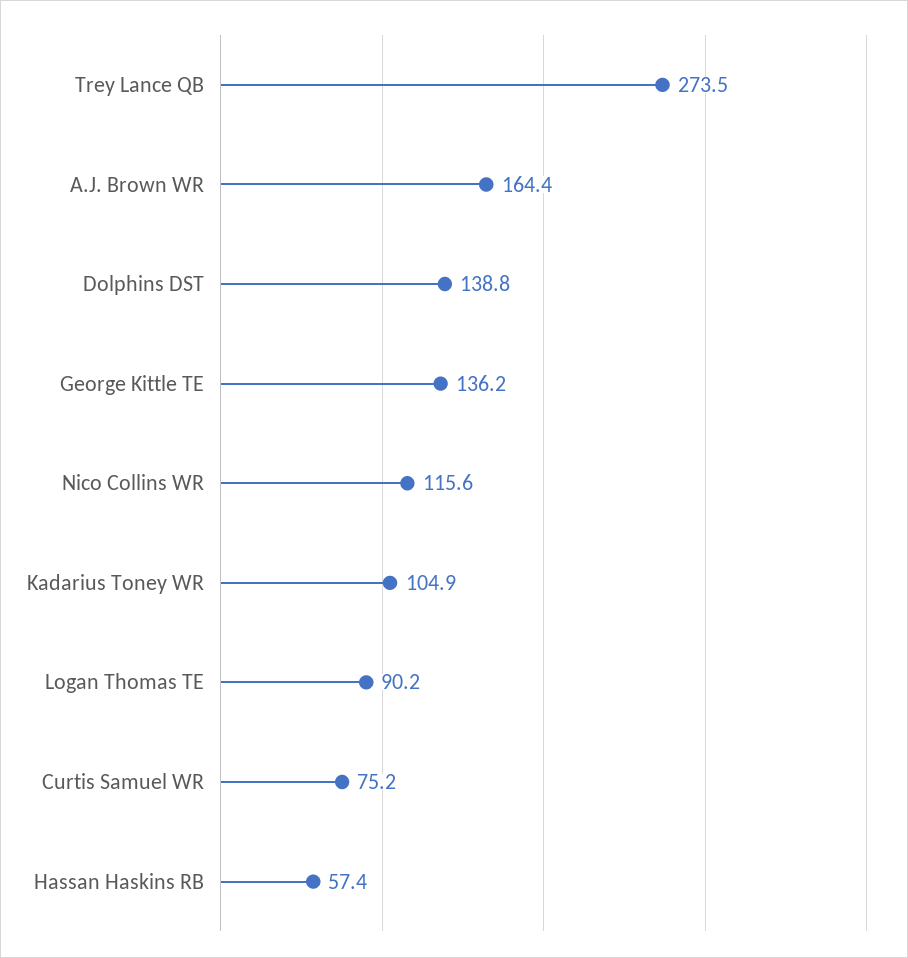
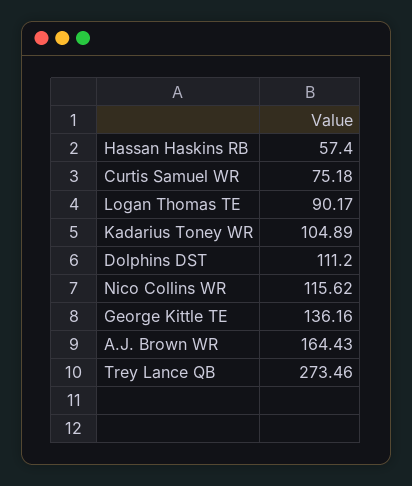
Dolphins DST: 138.8 -> 111.2

